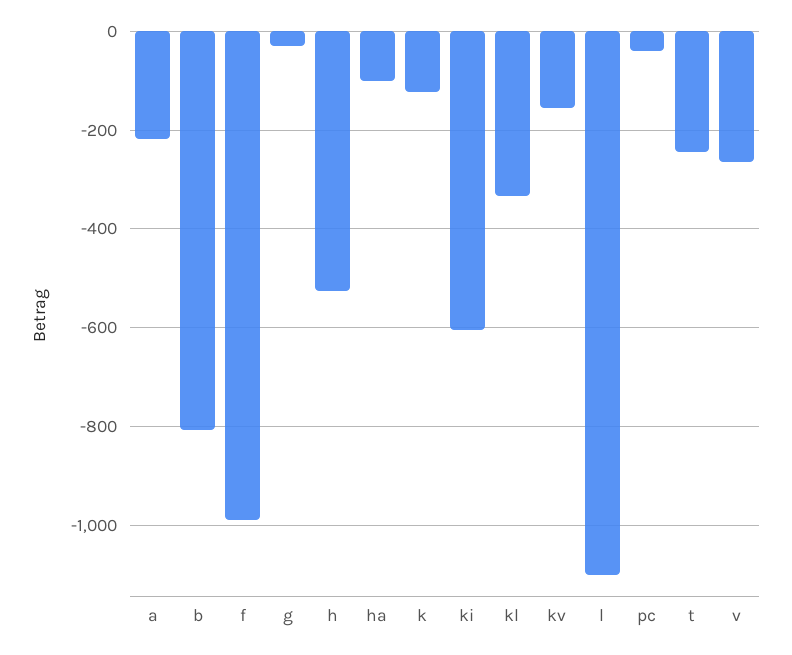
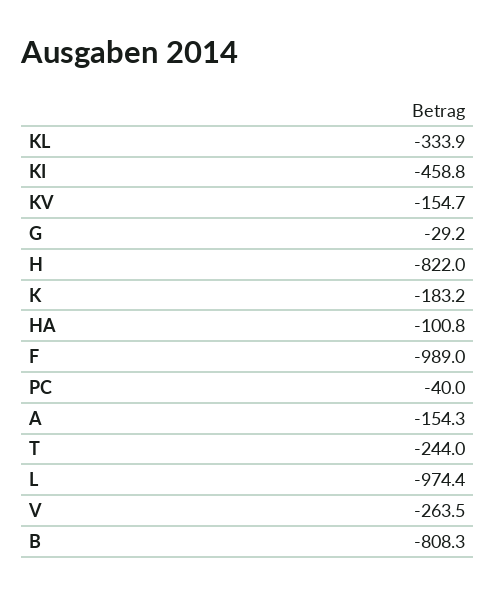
a: -220 -> -154.3
h: -520 -> -822
k: -120 -> -183.2
ki: -600 -> -458.8
l: -1100 -> -974.4

